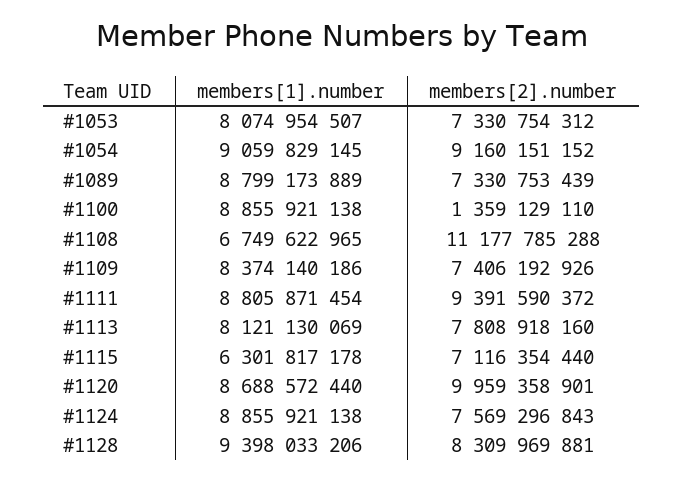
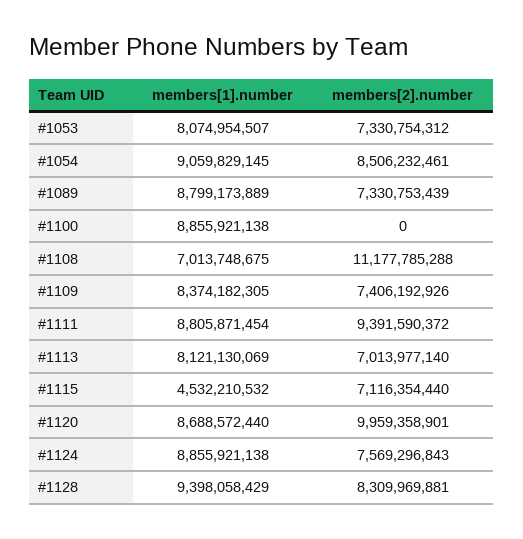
members[2].number, #1054: 9160151152 -> 8506232461
members[2].number, #1100: 1359129110 -> 0
members[1].number, #1108: 6749622965 -> 7013748675
members[1].number, #1109: 8374140186 -> 8374182305
members[2].number, #1113: 7808918160 -> 7013977140
members[1].number, #1115: 6301817178 -> 4532210532
members[1].number, #1128: 9398033206 -> 9398058429

